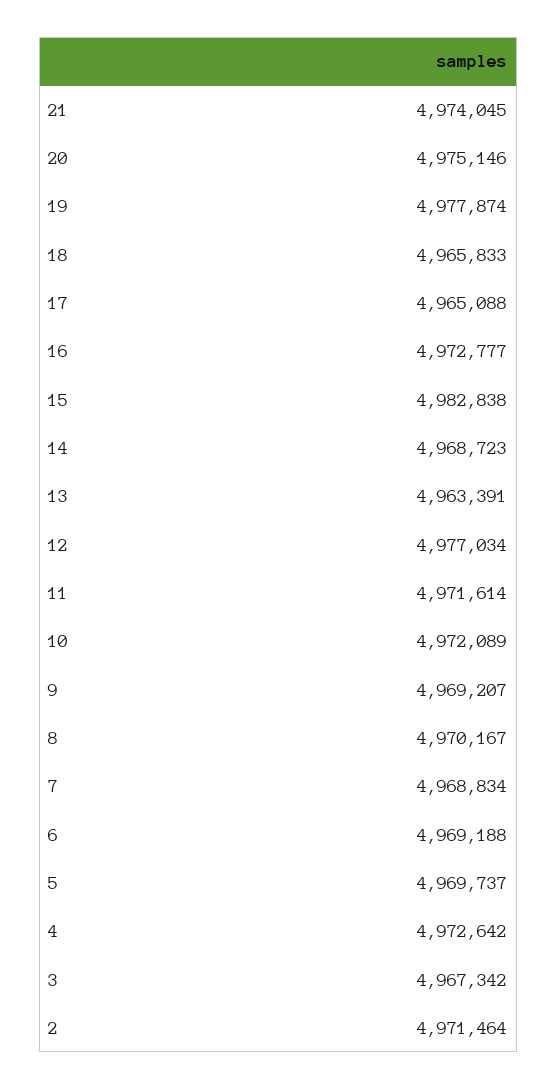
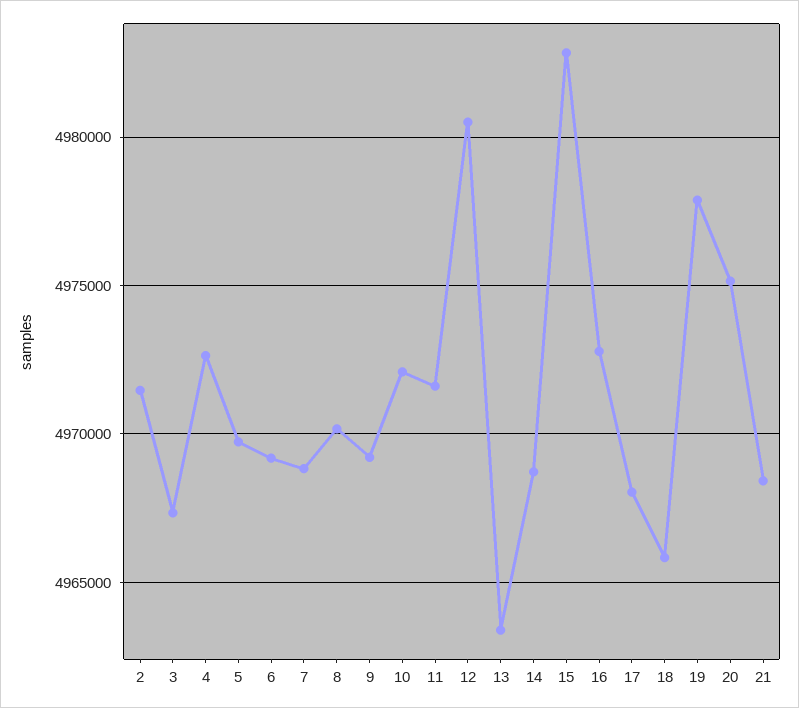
21: 4974045 -> 4968500
17: 4965088 -> 4968000
12: 4977034 -> 4980500

